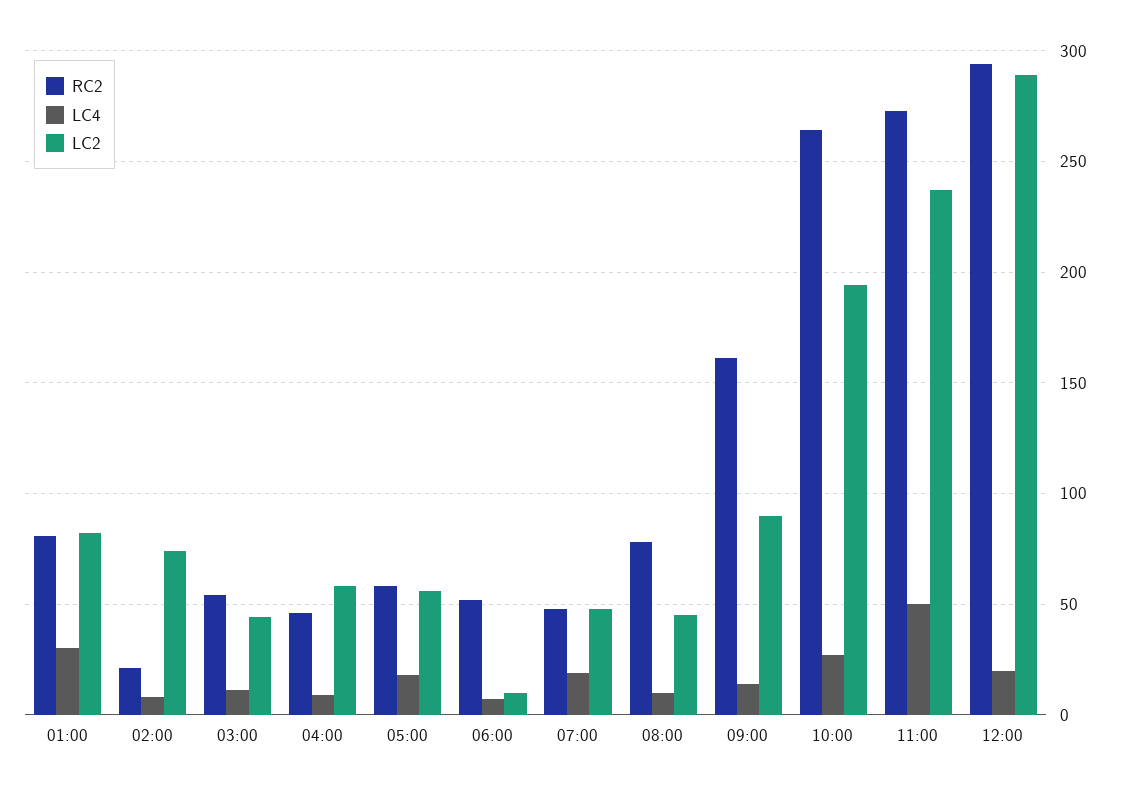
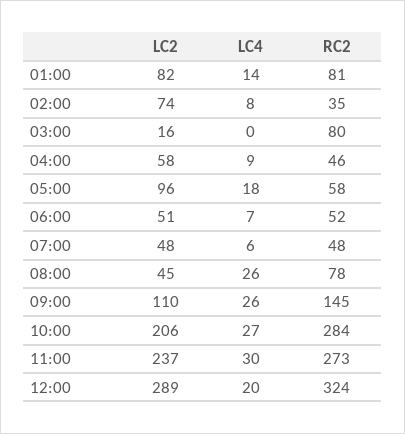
LC4, 01:00: 30 -> 14
RC2, 02:00: 20 -> 35
RC2, 03:00: 55 -> 80
LC4, 03:00: 10 -> 0
LC2, 03:00: 45 -> 16
LC2, 05:00: 55 -> 96
LC2, 06:00: 10 -> 51
LC4, 07:00: 20 -> 6
LC4, 08:00: 10 -> 26
RC2, 09:00: 160 -> 145
LC4, 09:00: 15 -> 26
LC2, 09:00: 90 -> 110
RC2, 10:00: 265 -> 284
LC2, 10:00: 195 -> 206
LC4, 11:00: 50 -> 30
RC2, 12:00: 295 -> 324

